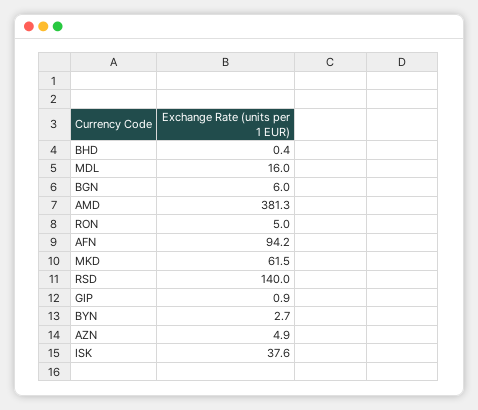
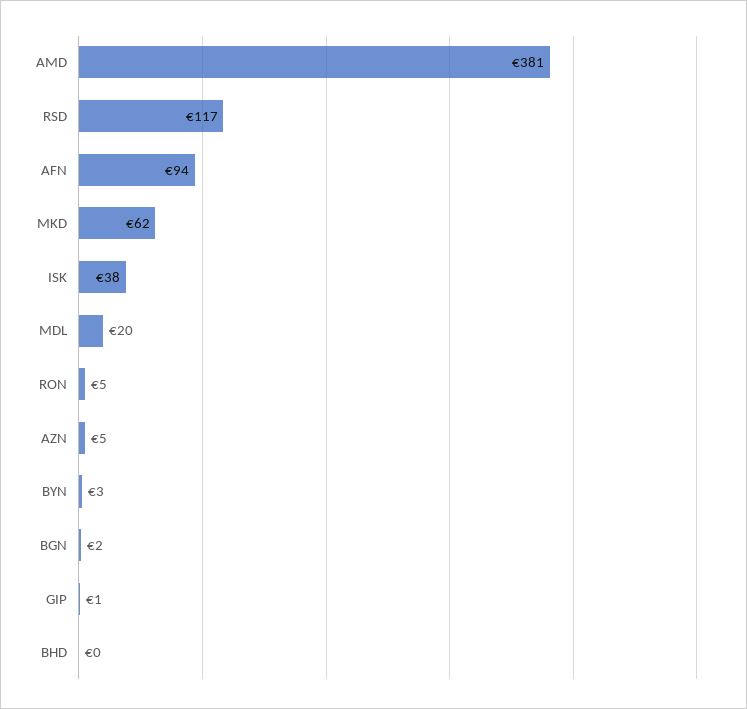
MDL: 16 -> 20
BGN: 6 -> 2
RSD: 140 -> 117

